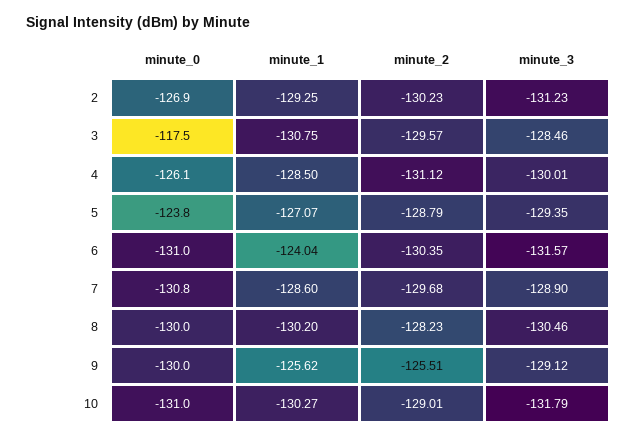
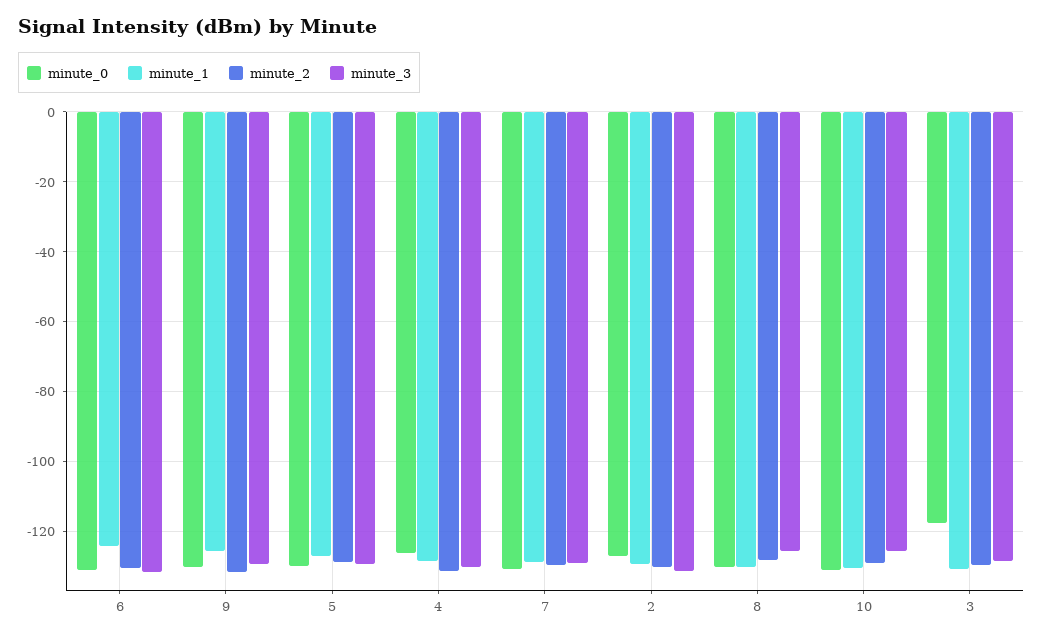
minute_0, 5: -123.8 -> -130
minute_3, 8: -130.46 -> -126
minute_2, 9: -125.51 -> -132
minute_3, 10: -131.79 -> -126

